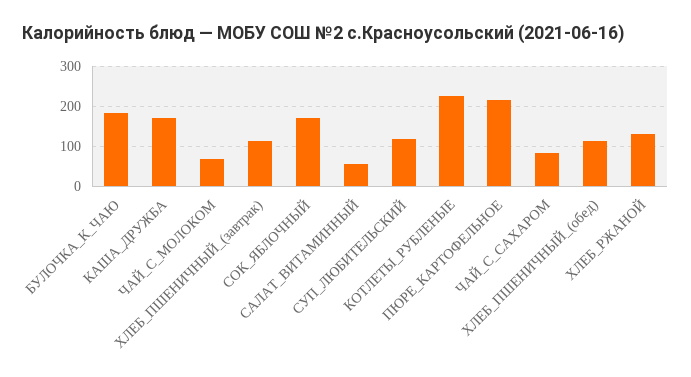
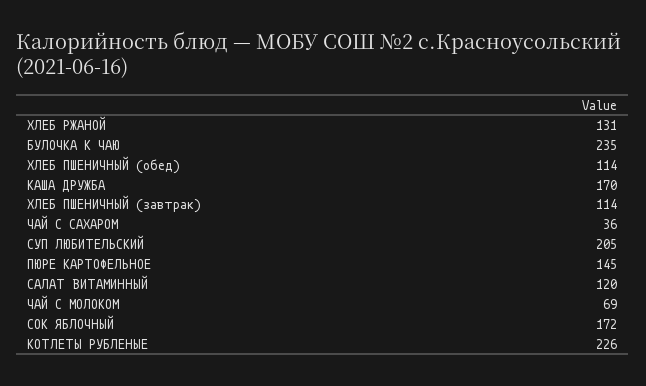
БУЛОЧКА_К_ЧАЮ: 180 -> 235
САЛАТ_ВИТАМИННЫЙ: 60 -> 120
СУП_ЛЮБИТЕЛЬСКИЙ: 120 -> 205
ПЮРЕ_КАРТОФЕЛЬНОЕ: 220 -> 145
ЧАЙ_С_САХАРОМ: 80 -> 36

